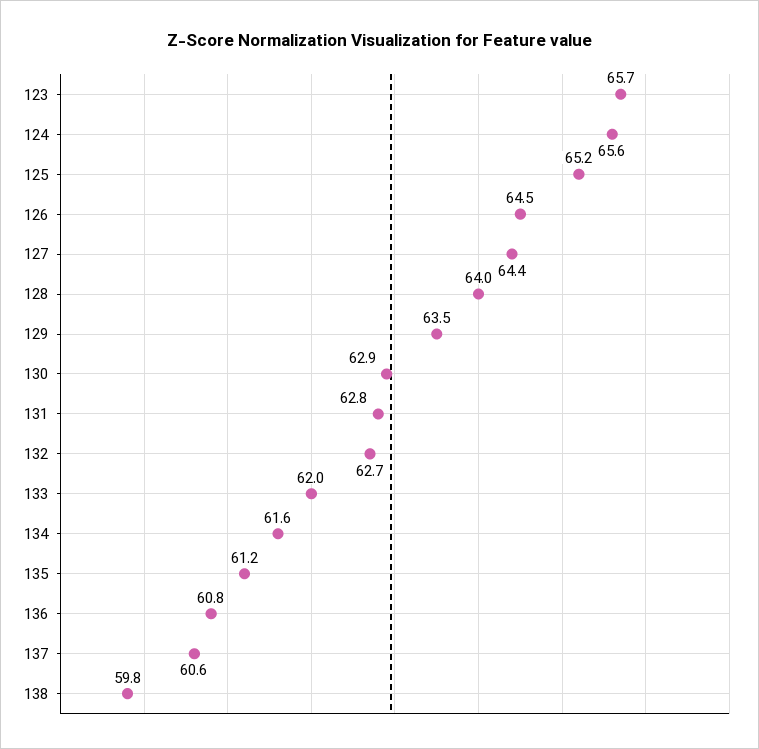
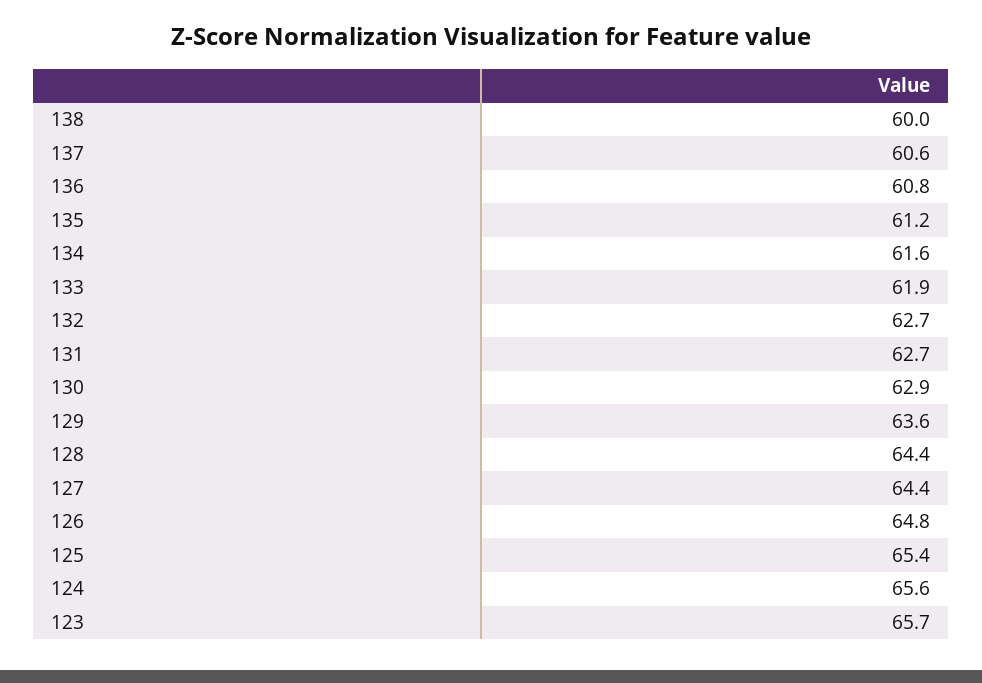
125: 65.2 -> 65.4
126: 64.5 -> 64.8
128: 64 -> 64.4
129: 63.5 -> 63.6
131: 62.8 -> 62.7
133: 62 -> 61.9
138: 59.8 -> 60

